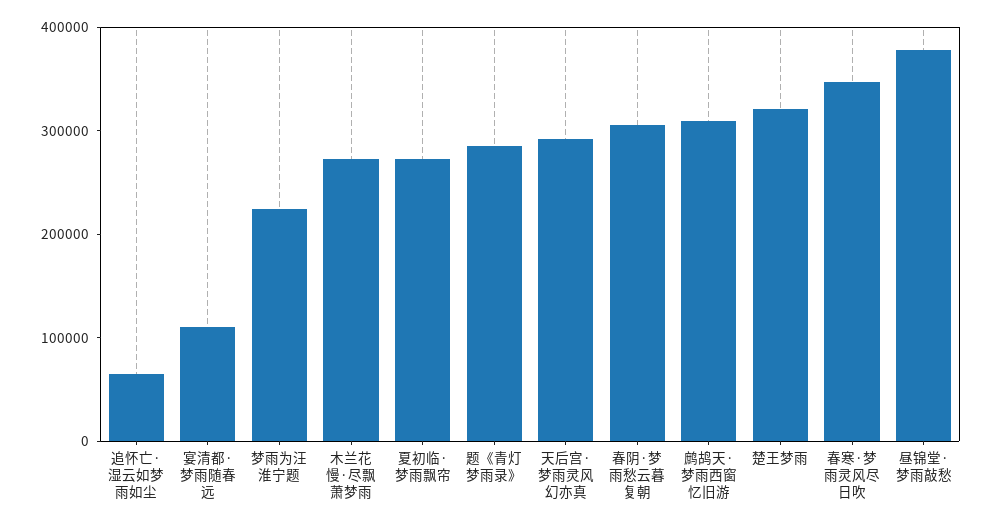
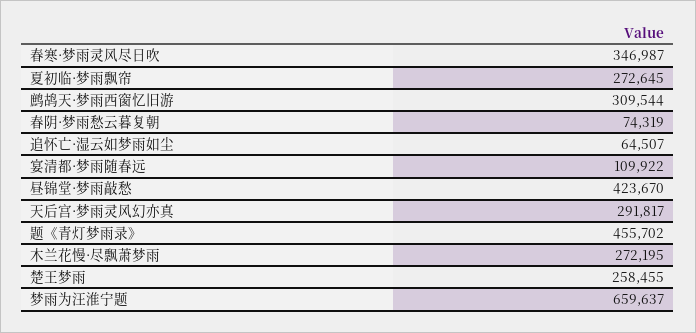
梦雨为汪淮宁题: 220000 -> 659637
题《青灯梦雨录》: 280000 -> 455702
春阴·梦雨愁云暮复朝: 300000 -> 74319
楚王梦雨: 320000 -> 258455
昼锦堂·梦雨敲愁: 380000 -> 423670

